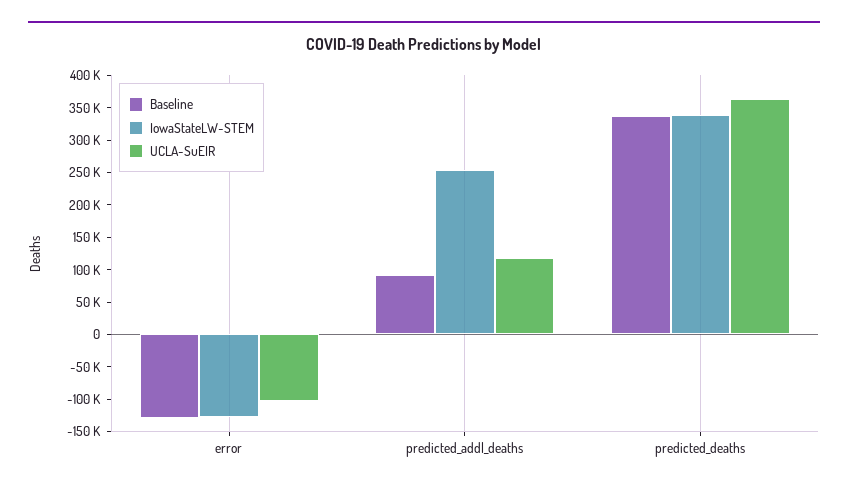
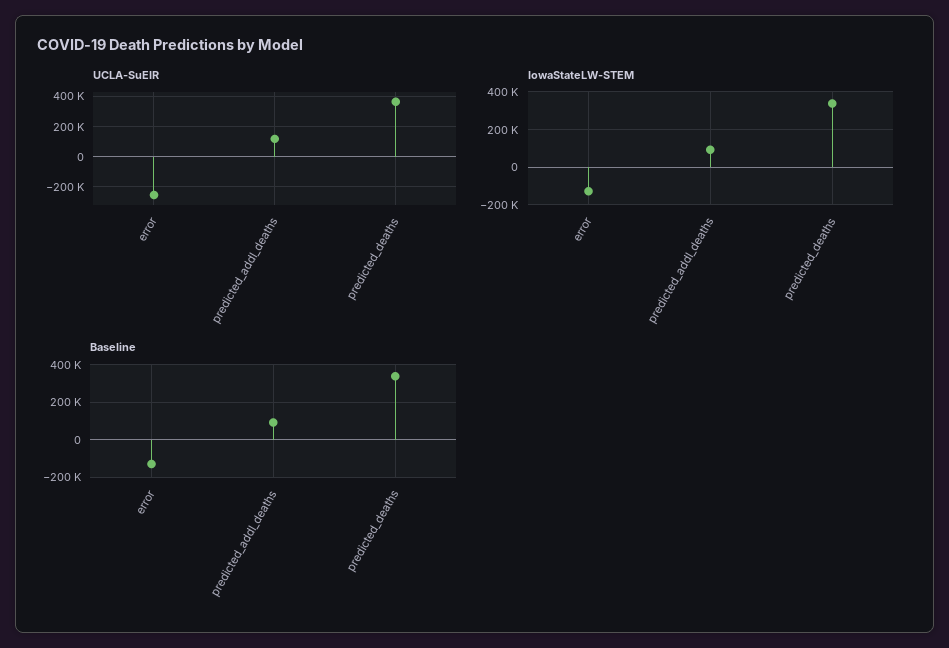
UCLA-SuEIR, error: -100000 -> -250000
IowaStateLW-STEM, predicted_addl_deaths: 250000 -> 100000

